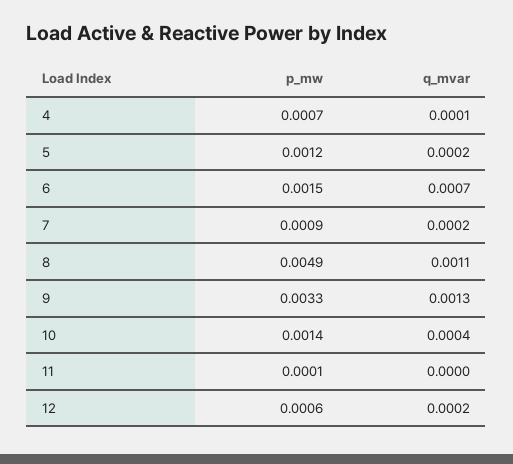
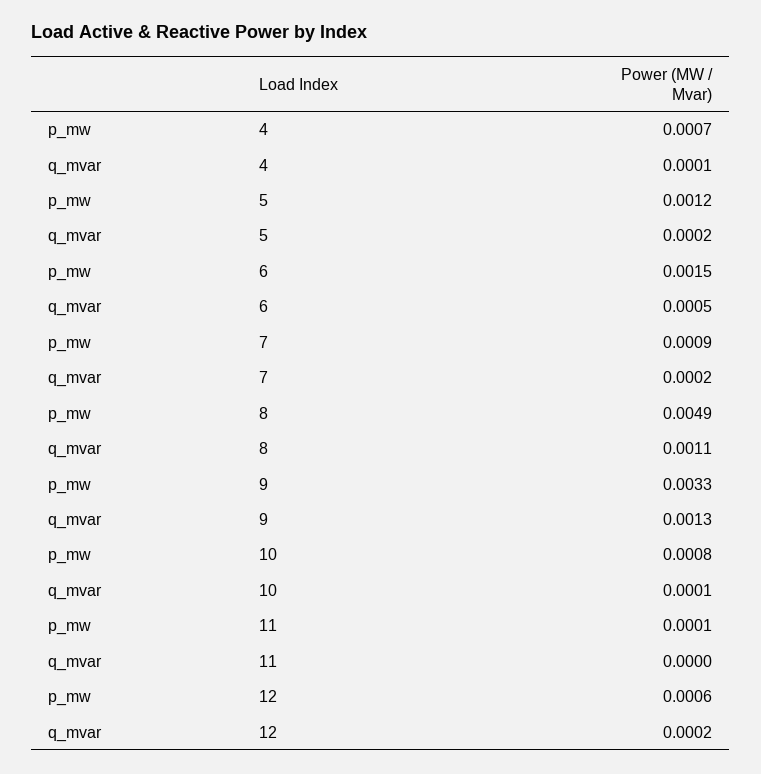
q_mvar, 6: 0.0007 -> 0.0005
p_mw, 10: 0.0014 -> 0.0008
q_mvar, 10: 0.0004 -> 0.0001

